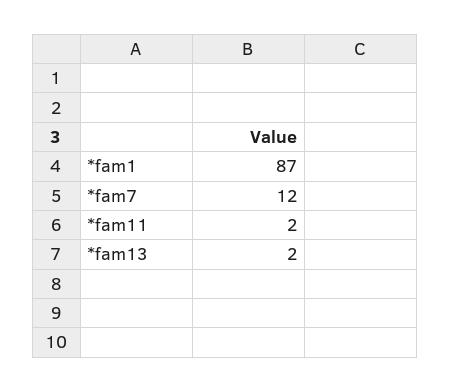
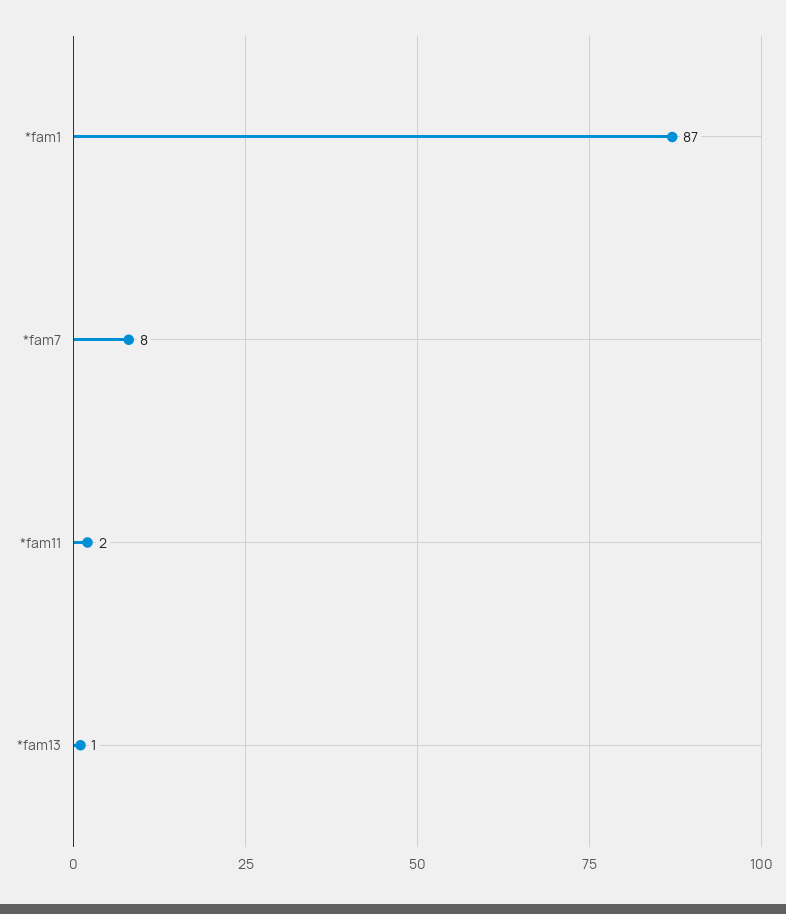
*fam7: 12 -> 8
*fam13: 2 -> 1

